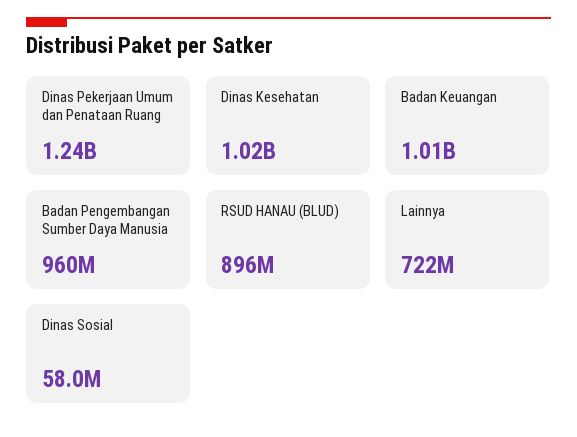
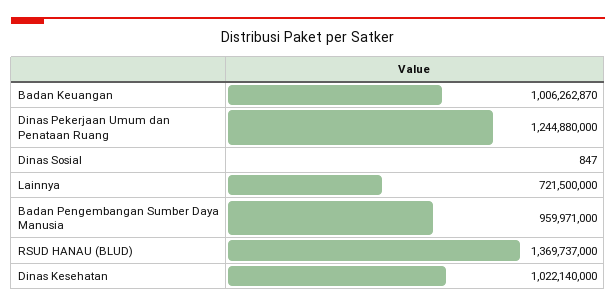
RSUD HANAU (BLUD): 896000000 -> 1369737000
Dinas Sosial: 58000000 -> 847

